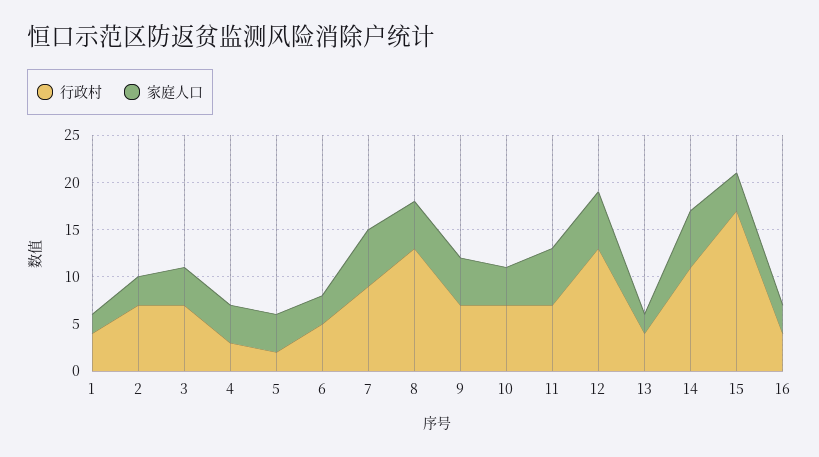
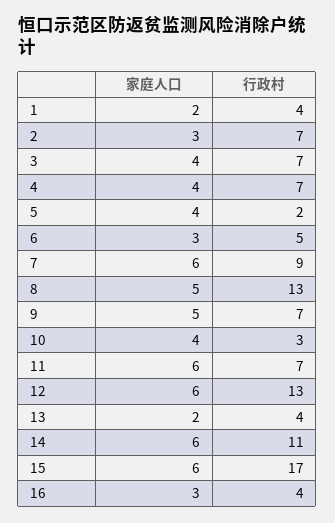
行政村, 4: 3 -> 7
行政村, 10: 7 -> 3
家庭人口, 15: 4 -> 6

